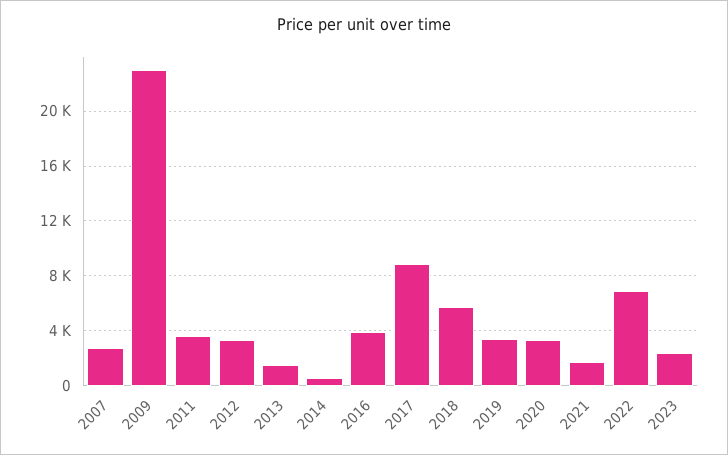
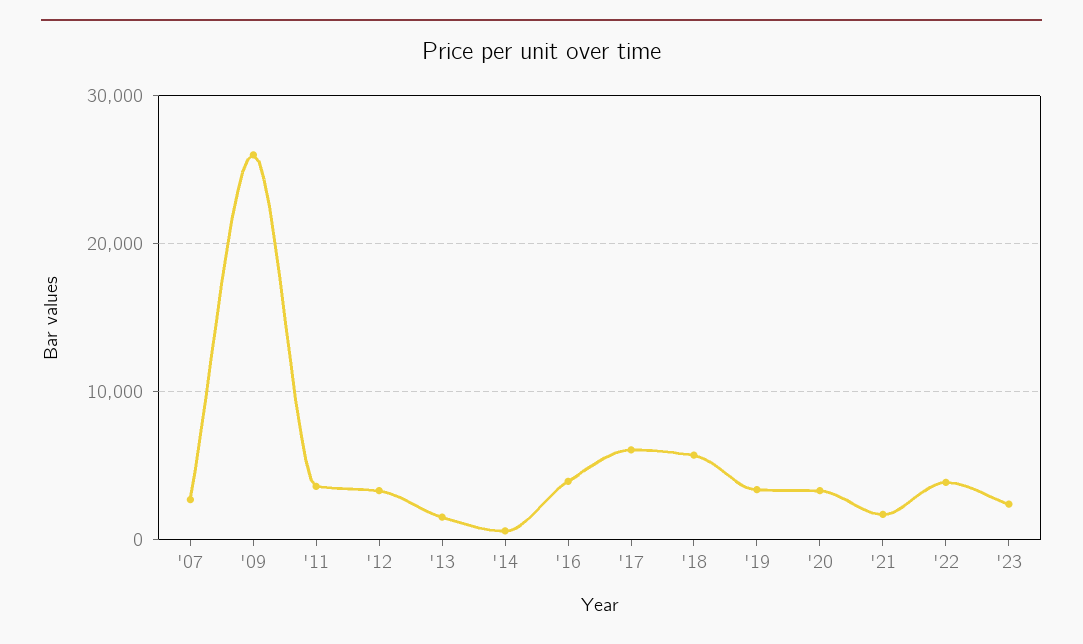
2009: 23000 -> 26000
2017: 9000 -> 6000
2022: 7000 -> 4000

